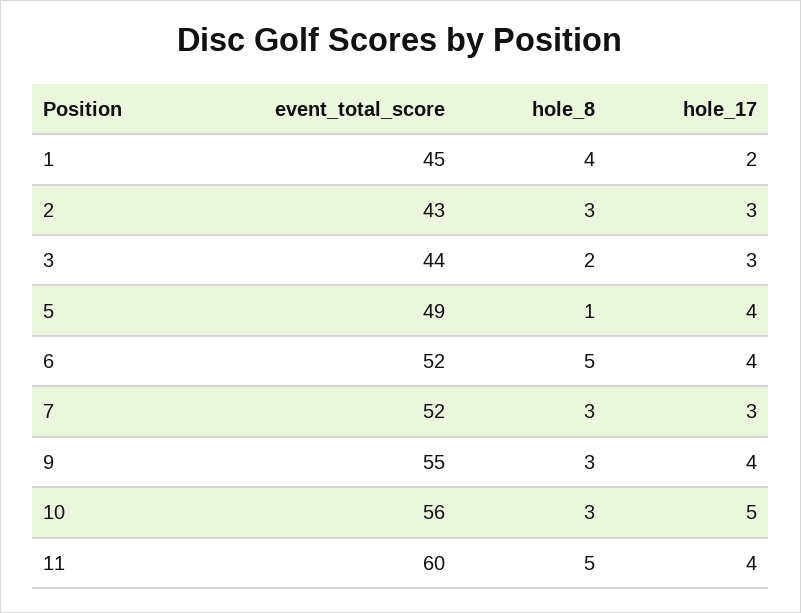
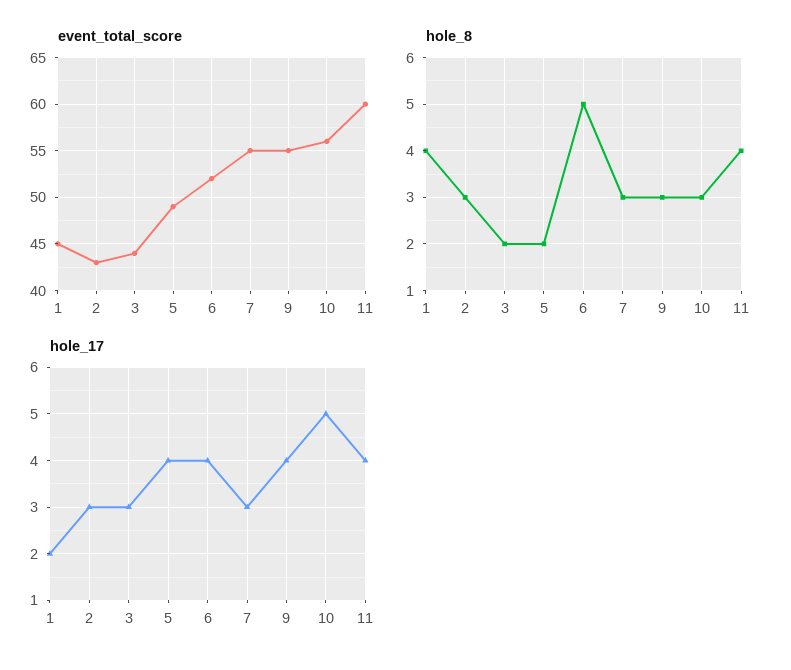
hole_8, 5: 1 -> 2
event_total_score, 7: 52 -> 55
hole_8, 11: 5 -> 4

